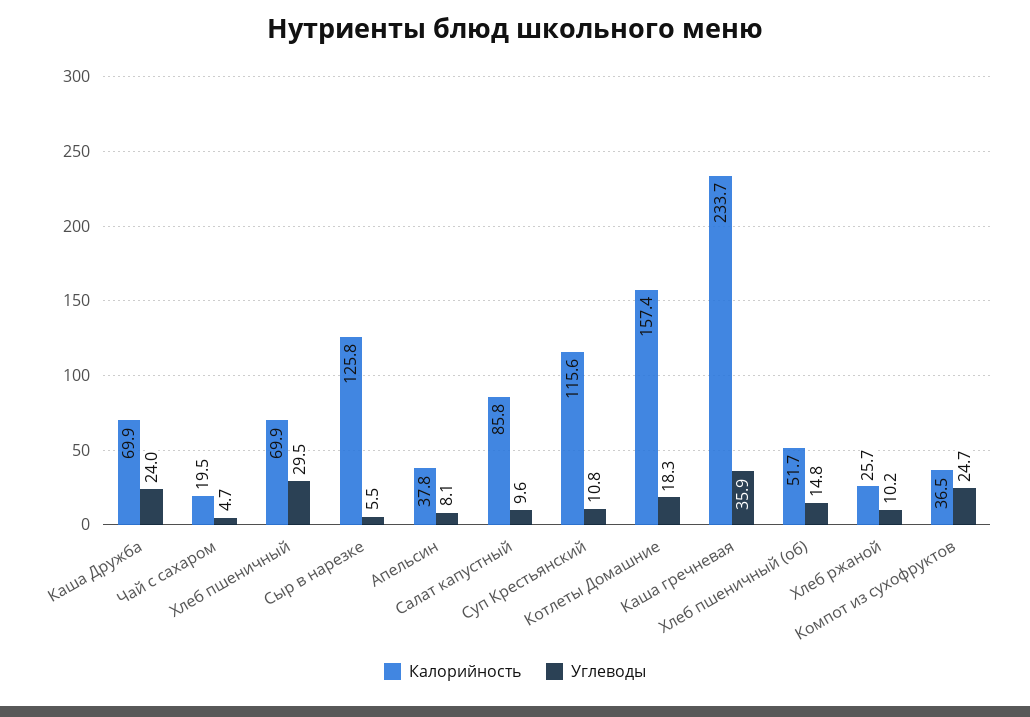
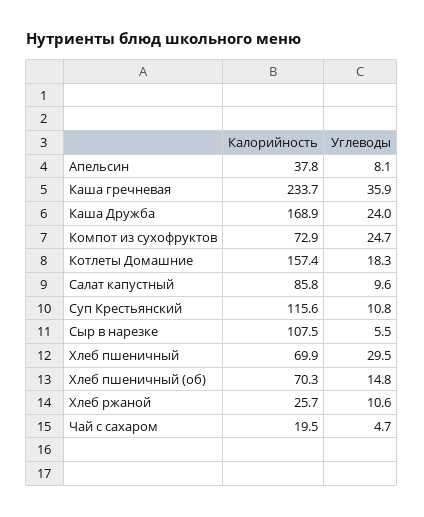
Калорийность, Каша Дружба: 69.9 -> 168.9
Калорийность, Сыр в нарезке: 125.8 -> 107.5
Калорийность, Хлеб пшеничный (об): 51.7 -> 70.3
Углеводы, Хлеб ржаной: 10.2 -> 10.6
Калорийность, Компот из сухофруктов: 36.5 -> 72.9

